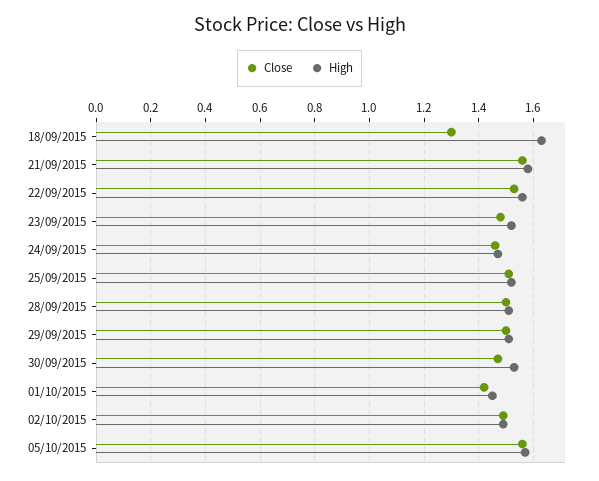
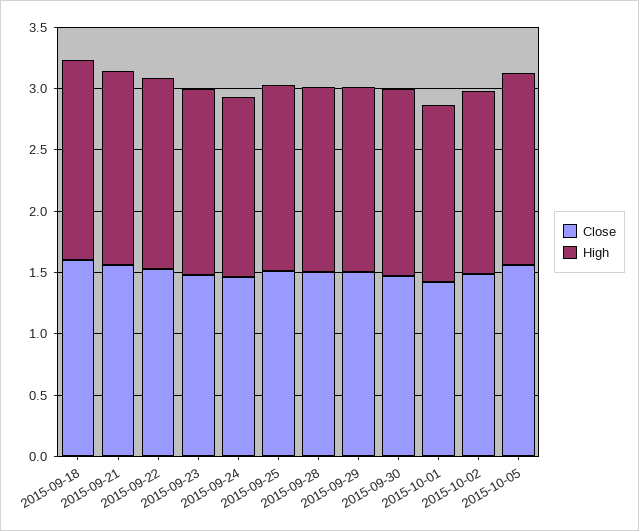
Close, 18/09/2015: 1.3 -> 1.6

